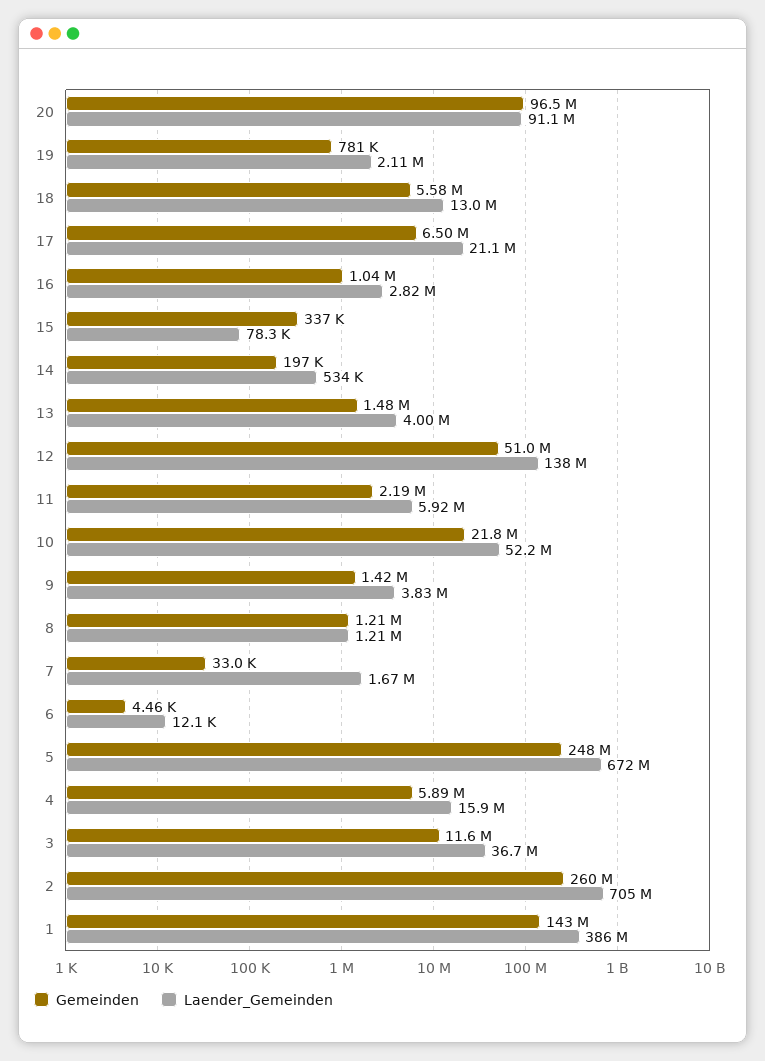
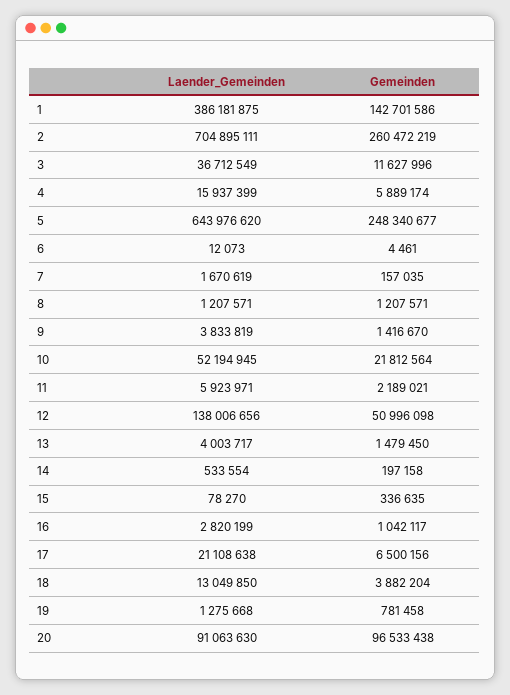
Laender_Gemeinden, 19: 2110000 -> 1275668
Gemeinden, 18: 5580000 -> 3882204
Gemeinden, 7: 33000 -> 157035
Laender_Gemeinden, 5: 672000000 -> 643976620

